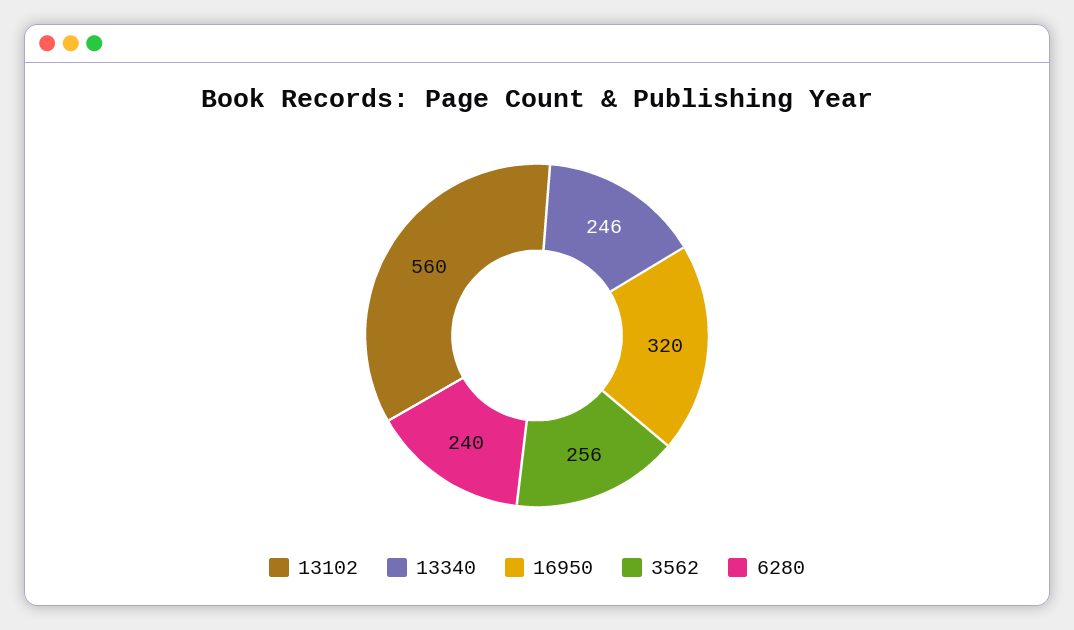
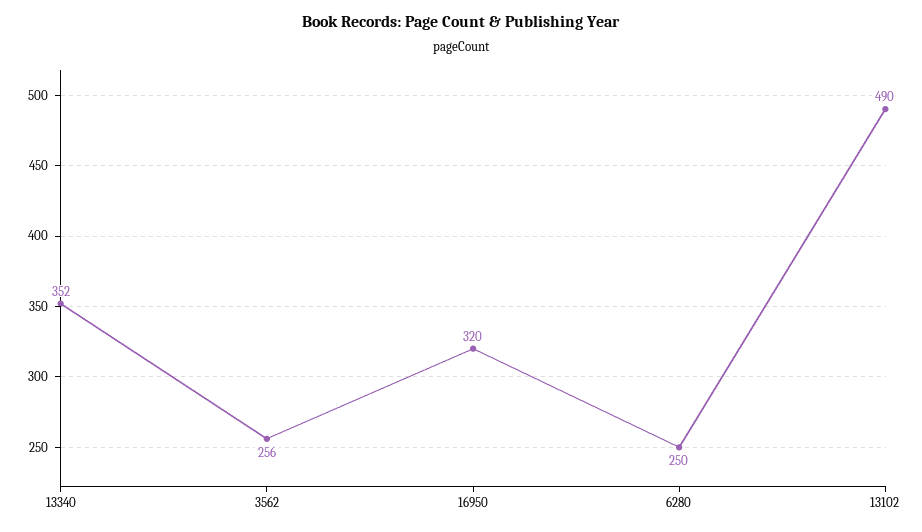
13102: 560 -> 490
13340: 246 -> 352
6280: 240 -> 250

